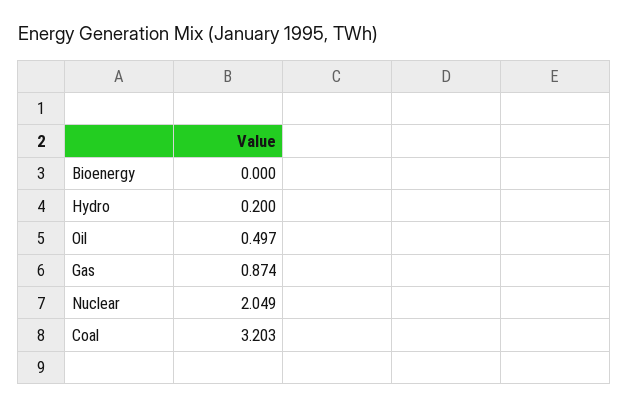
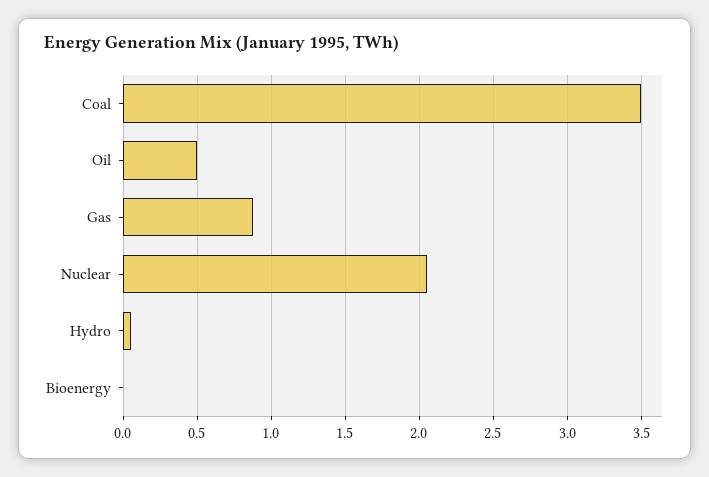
Hydro: 0.2 -> 0.05
Coal: 3.203 -> 3.5

